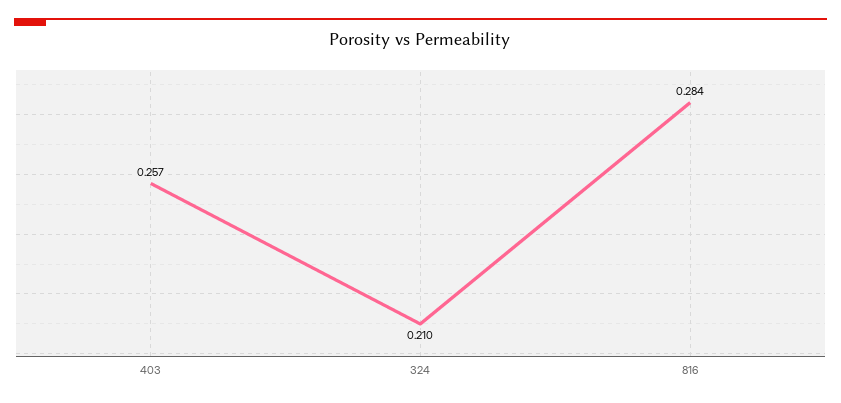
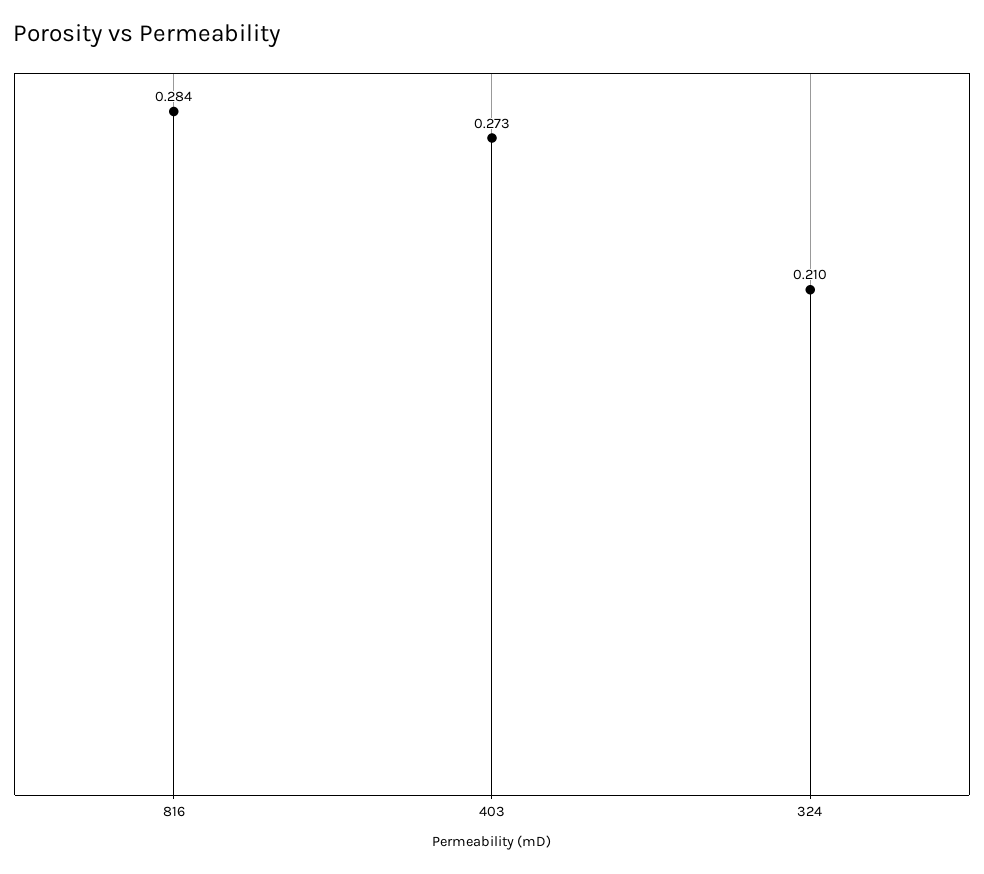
403: 0.257 -> 0.273

